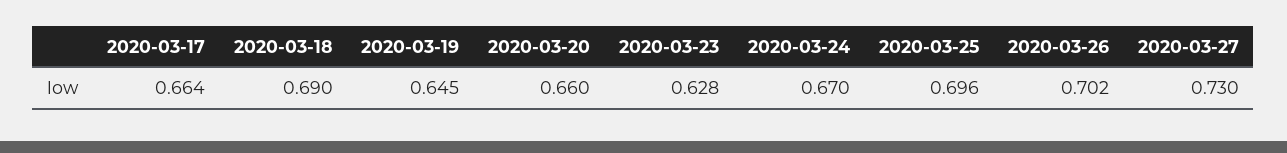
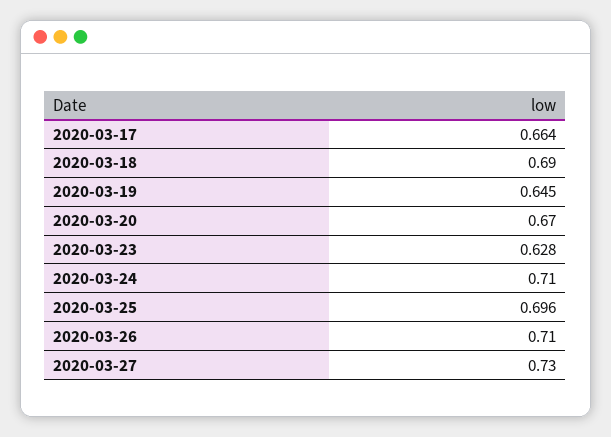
2020-03-20: 0.66 -> 0.67
2020-03-24: 0.67 -> 0.71
2020-03-26: 0.702 -> 0.71

